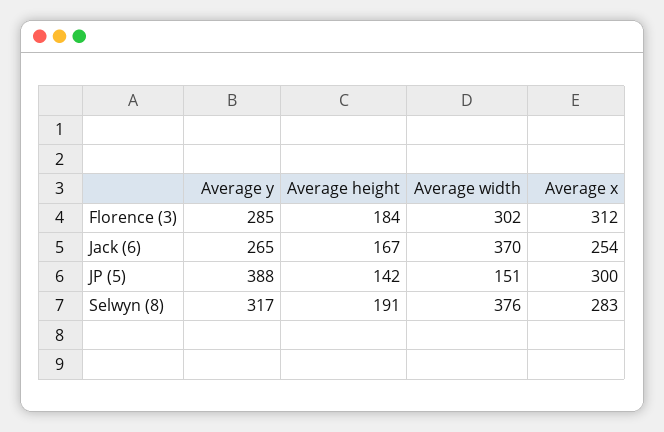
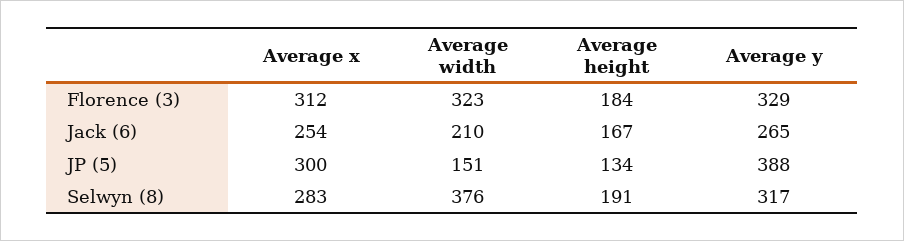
Average y, Florence (3): 285 -> 329
Average width, Florence (3): 302 -> 323
Average width, Jack (6): 370 -> 210
Average height, JP (5): 142 -> 134

